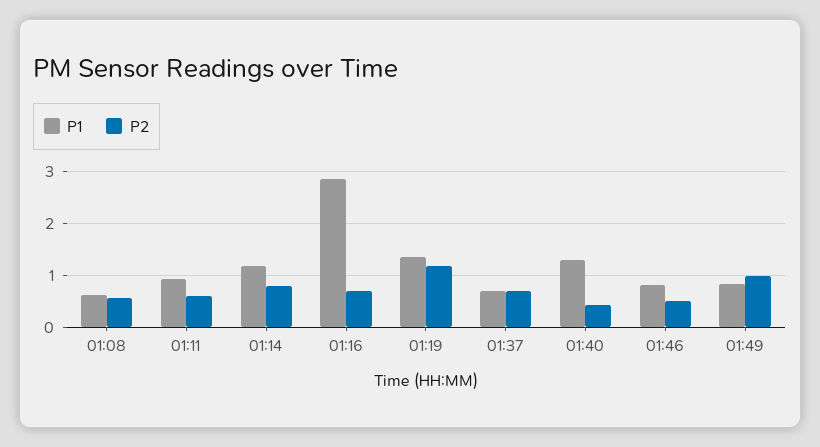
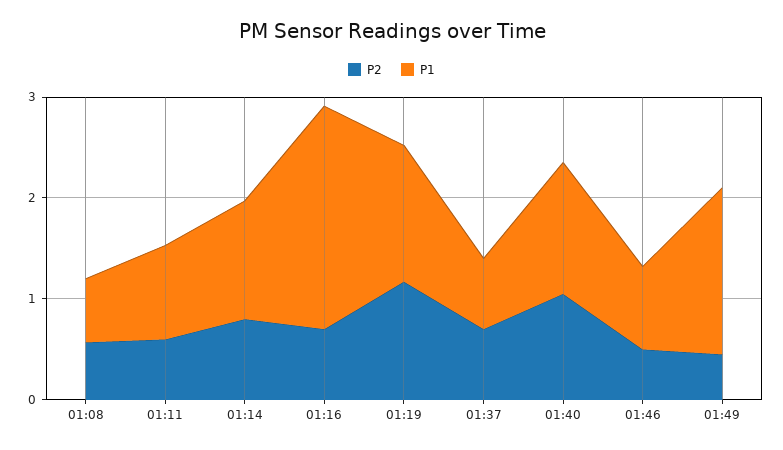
P1, 01:16: 2.8 -> 2.2
P2, 01:40: 0.4 -> 1
P1, 01:49: 0.8 -> 1.6
P2, 01:49: 1 -> 0.4

